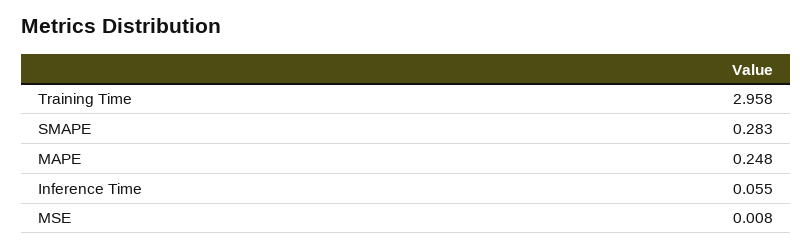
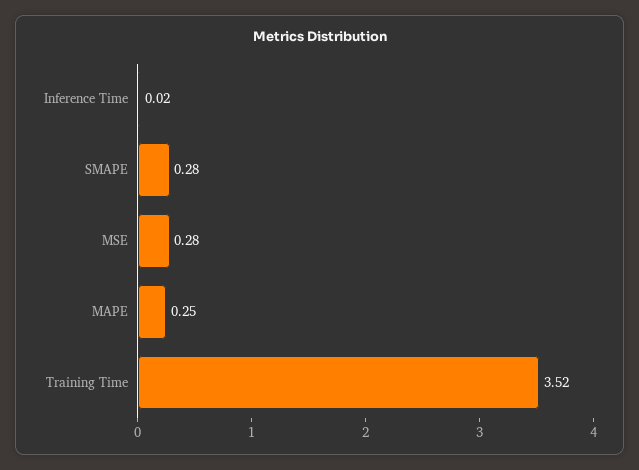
Training Time: 2.958 -> 3.52
Inference Time: 0.055 -> 0.02
MSE: 0.008 -> 0.28

